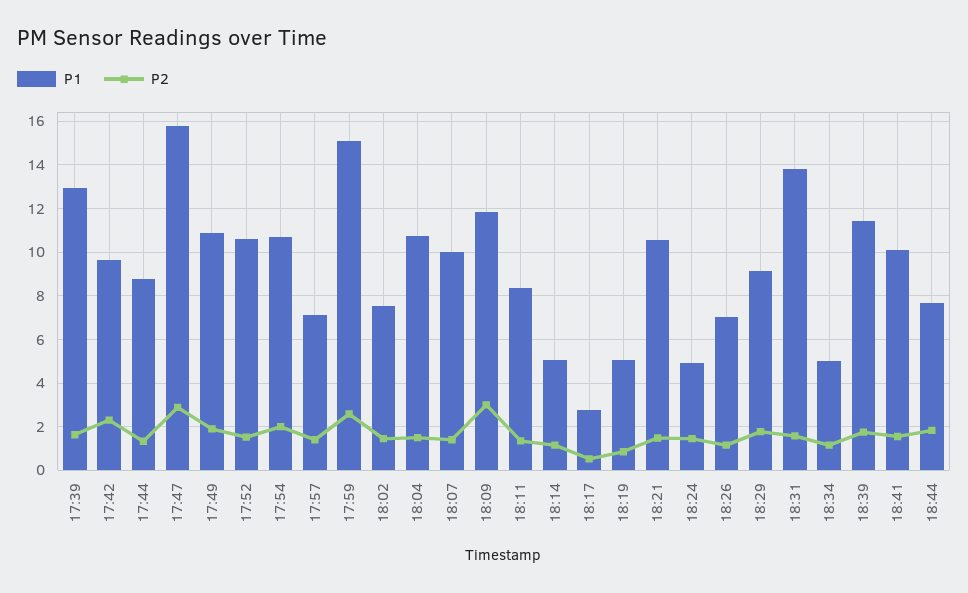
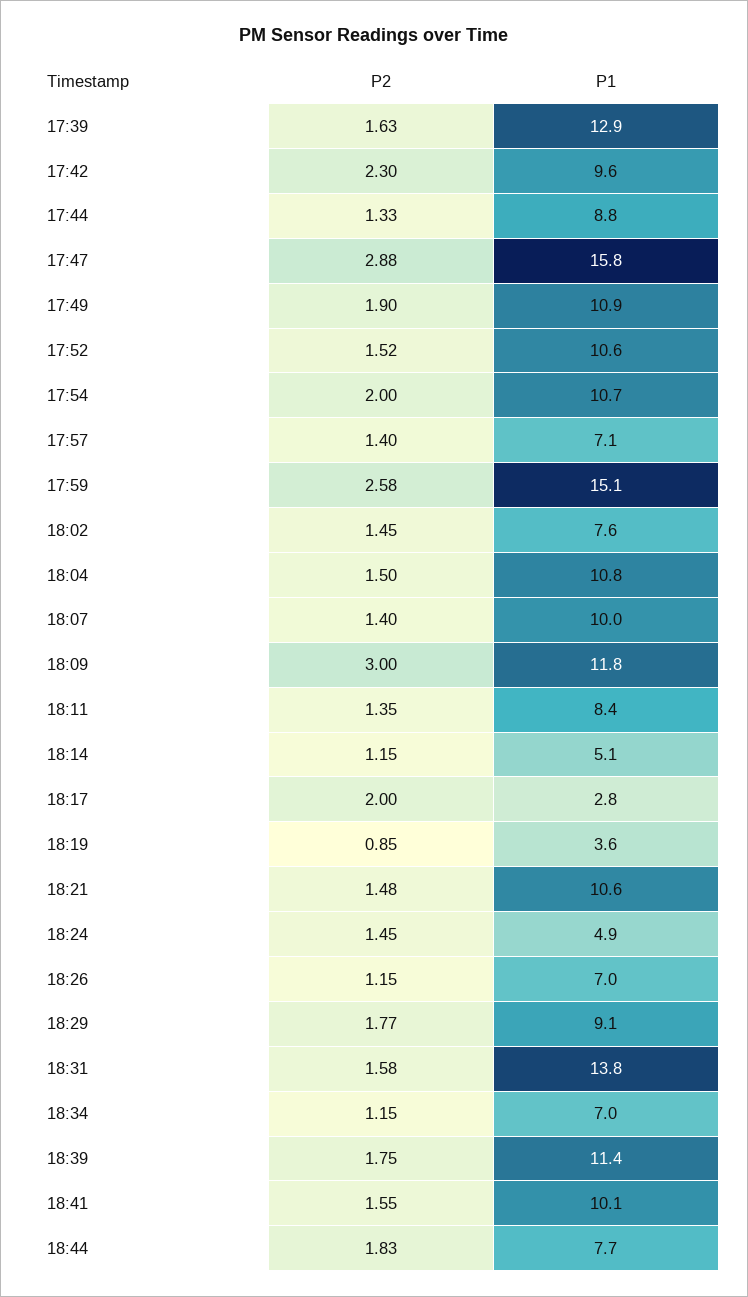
P2, 18:17: 0.5 -> 2
P1, 18:19: 5 -> 3.6
P1, 18:34: 5 -> 7

